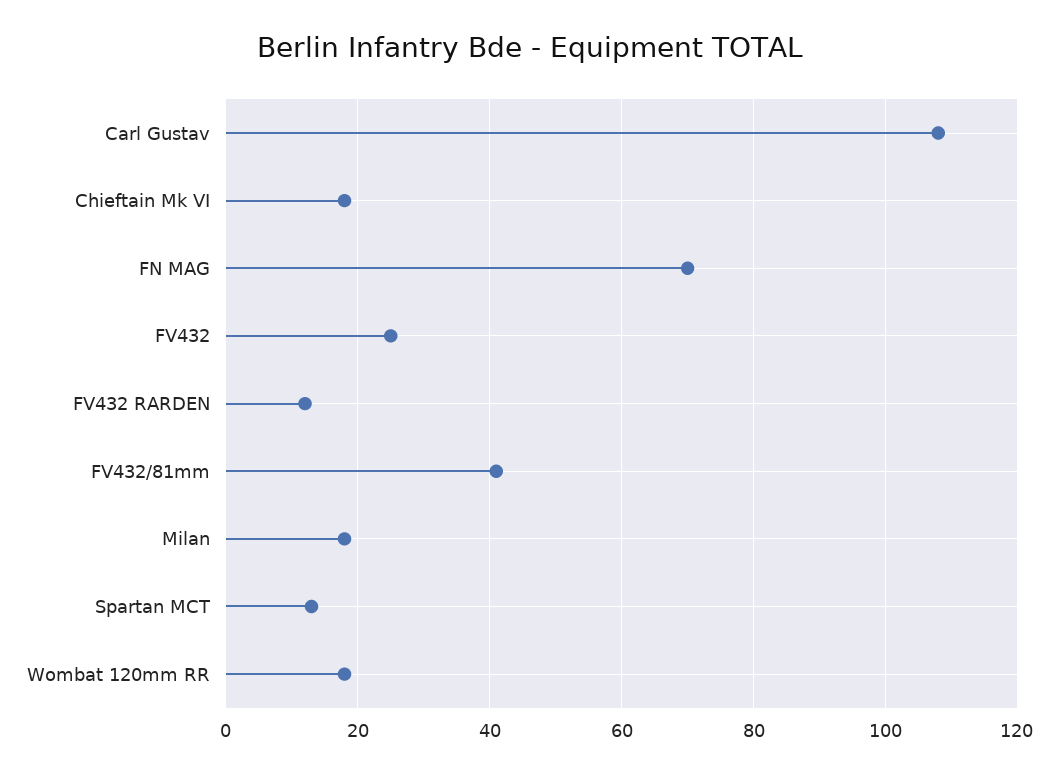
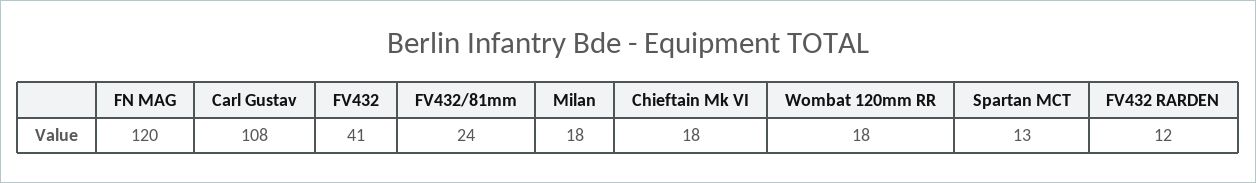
FN MAG: 70 -> 120
FV432: 25 -> 41
FV432/81mm: 40 -> 24

